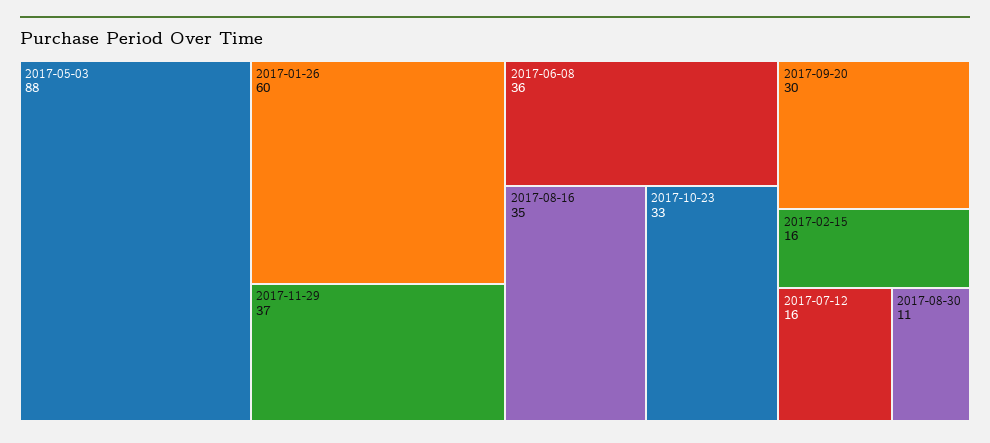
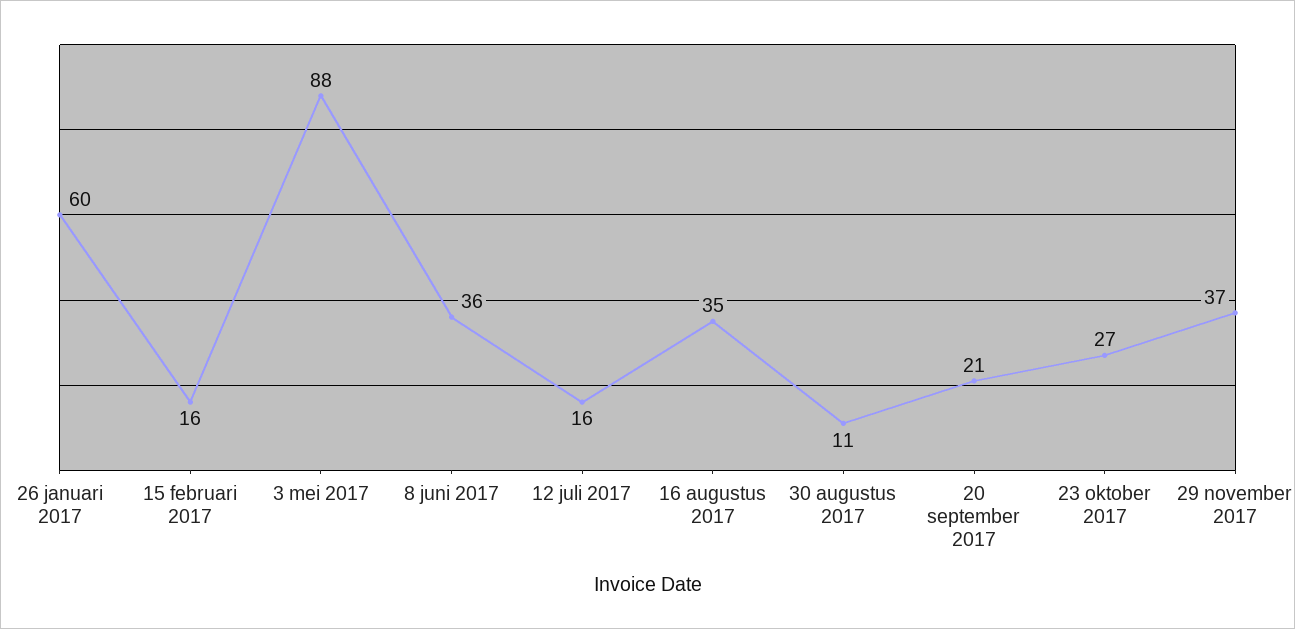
2017-10-23: 33 -> 27
2017-09-20: 30 -> 21

